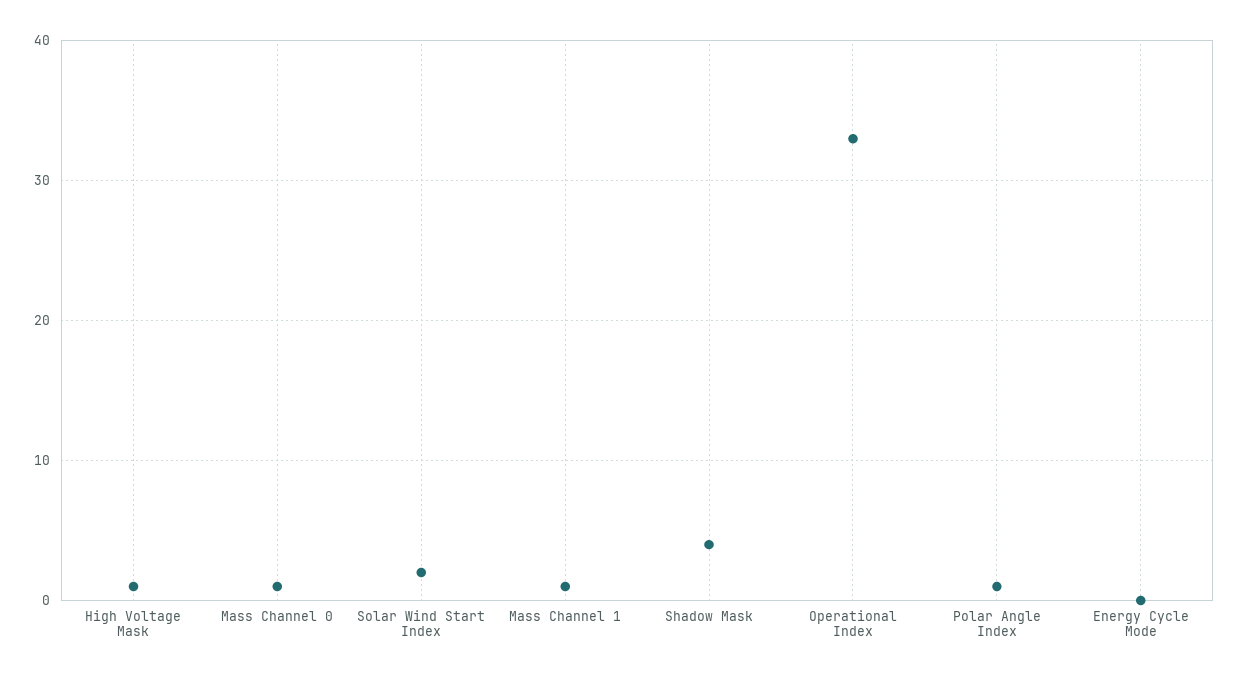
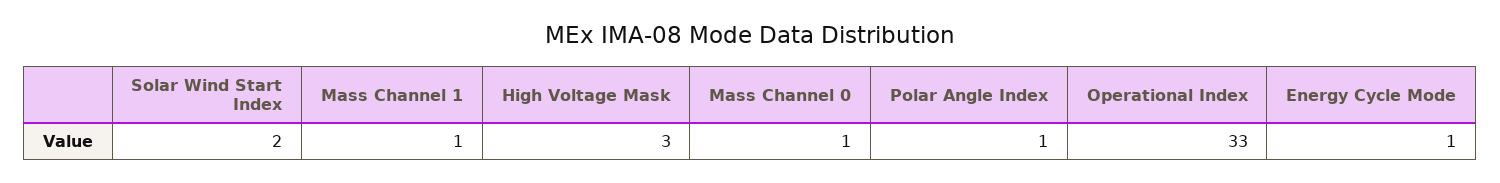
High Voltage Mask: 1 -> 3
Shadow Mask: 4 -> none
Energy Cycle Mode: 0 -> 1

